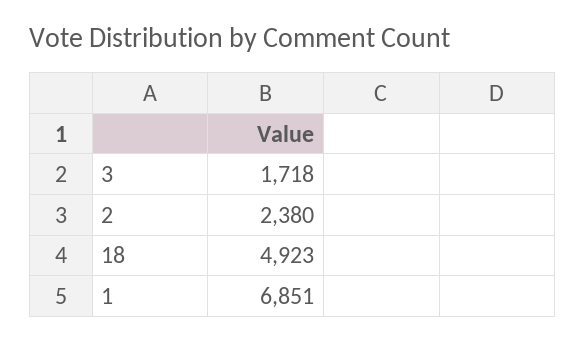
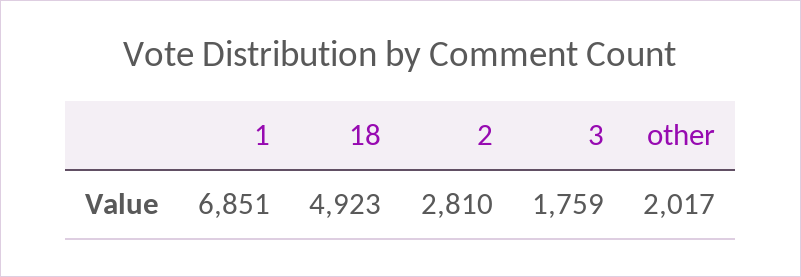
3: 1718 -> 1759
2: 2380 -> 2810
other: none -> 2017

